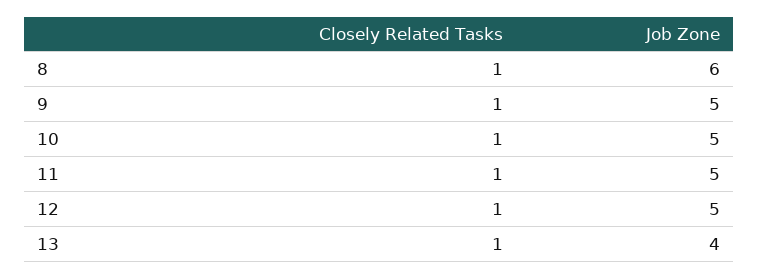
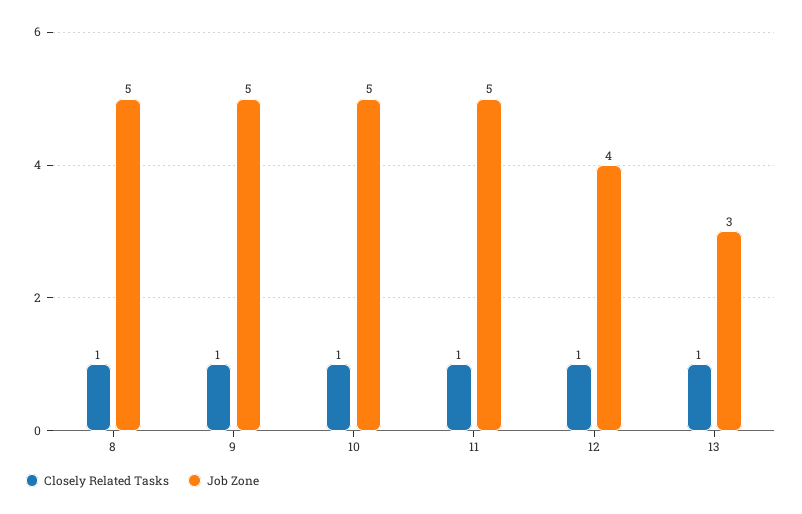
Job Zone, 8: 6 -> 5
Job Zone, 12: 5 -> 4
Job Zone, 13: 4 -> 3

